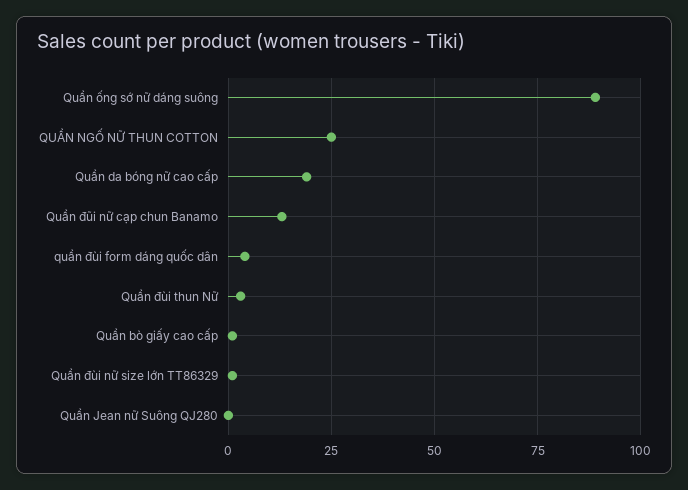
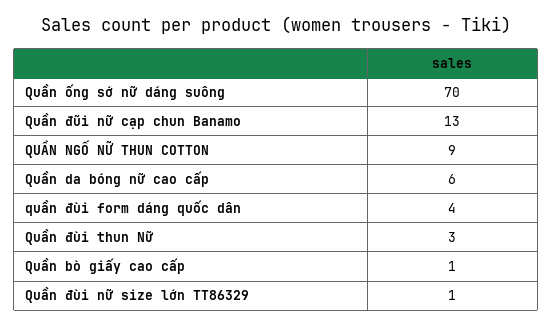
Quần ống sớ nữ dáng suông: 90 -> 70
QUẦN NGỐ NỮ THUN COTTON: 25 -> 9
Quần da bóng nữ cao cấp: 20 -> 6
Quần Jean nữ Suông QJ280: 0 -> none

